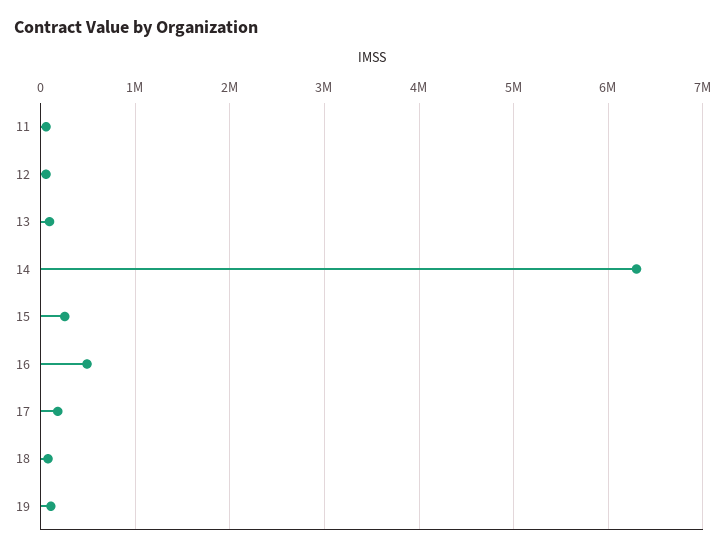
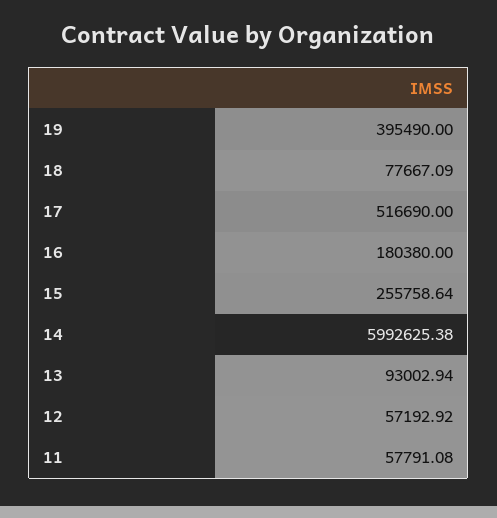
14: 6300000 -> 5992625.38
16: 500000 -> 180380
17: 200000 -> 516690
19: 100000 -> 395490

